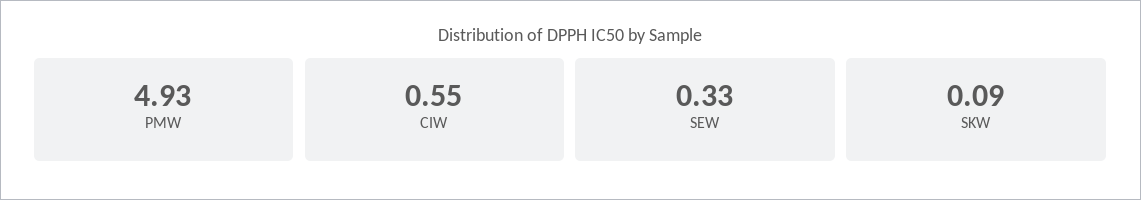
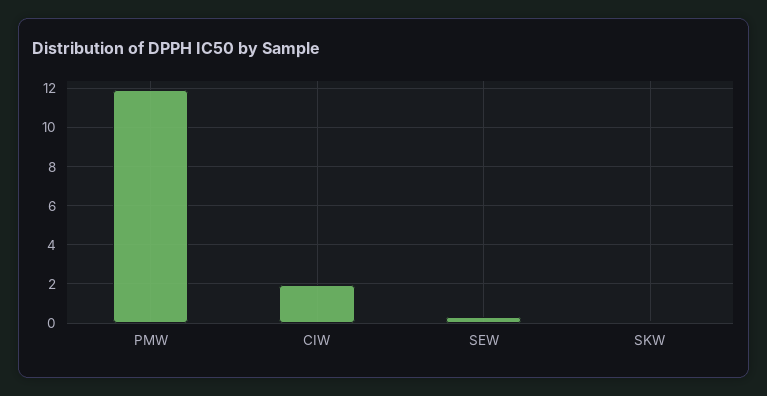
PMW: 4.93 -> 12
CIW: 0.55 -> 2

